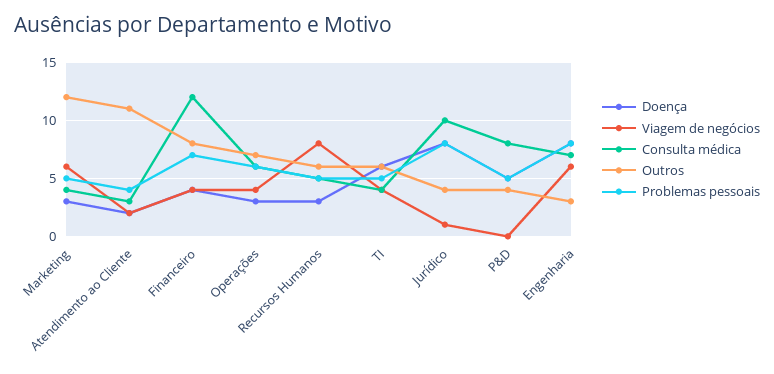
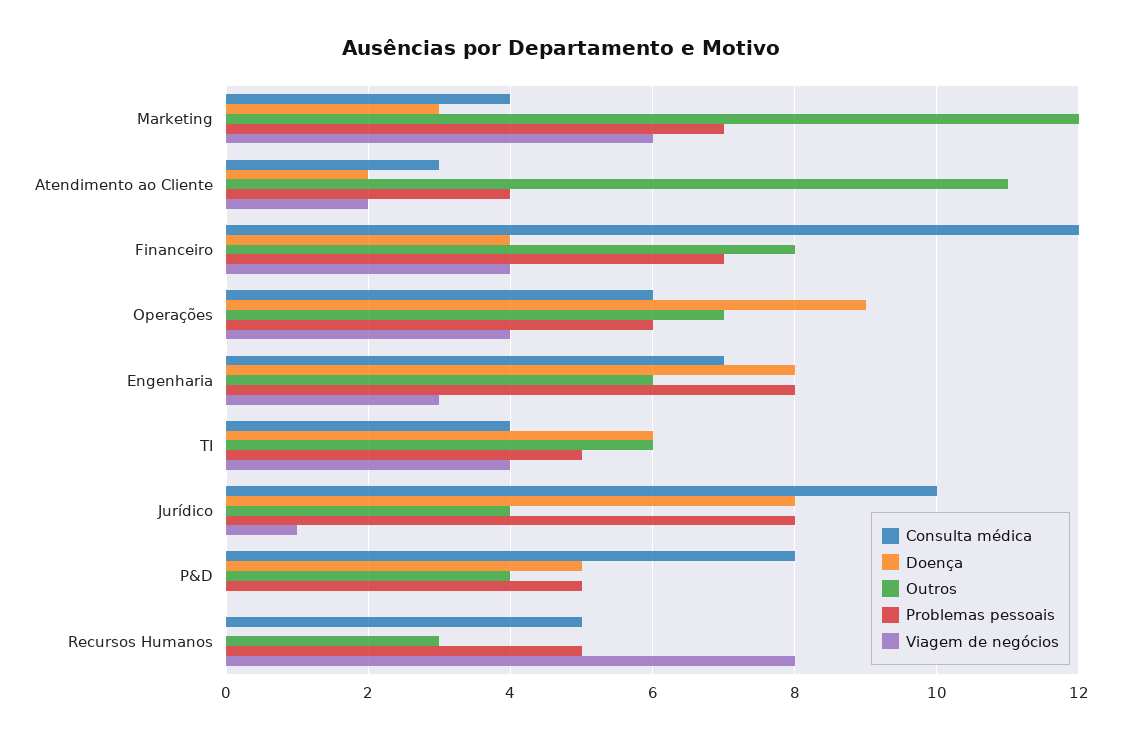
Problemas pessoais, Marketing: 5 -> 7
Doença, Operações: 3 -> 9
Doença, Recursos Humanos: 3 -> 0
Outros, Recursos Humanos: 6 -> 3
Viagem de negócios, Engenharia: 6 -> 3
Outros, Engenharia: 3 -> 6

